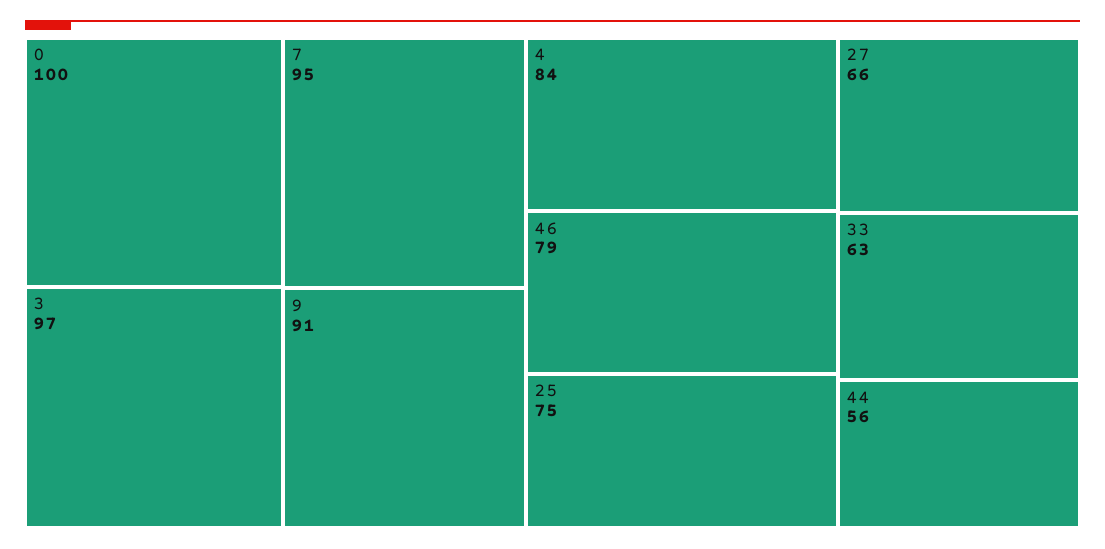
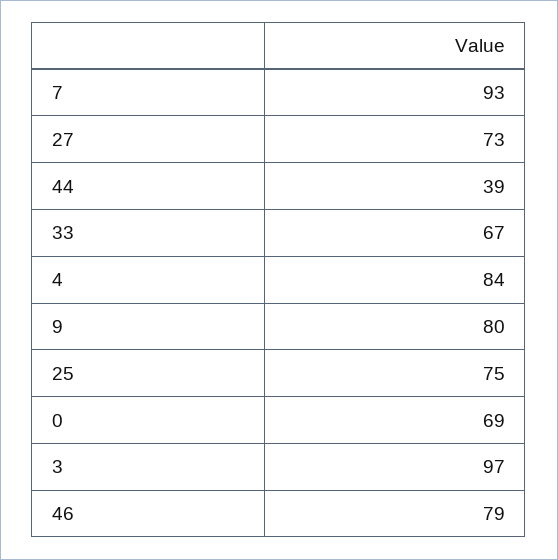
0: 100 -> 69
7: 95 -> 93
9: 91 -> 80
27: 66 -> 73
33: 63 -> 67
44: 56 -> 39

